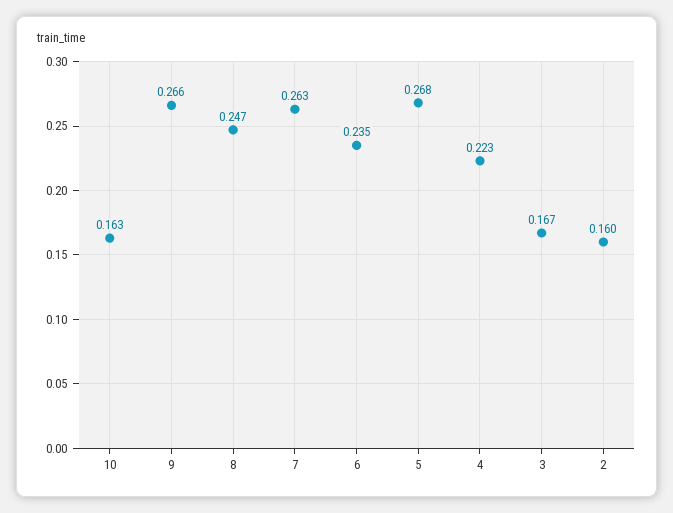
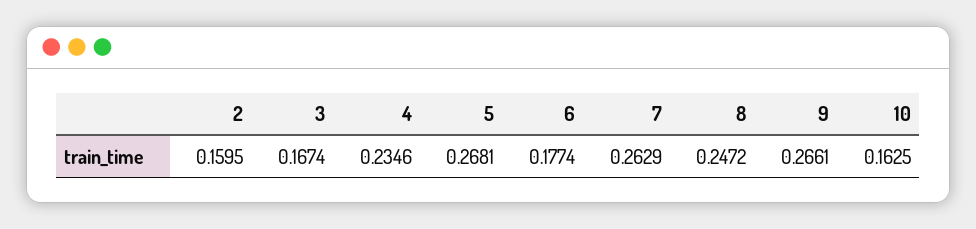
6: 0.235 -> 0.1774
4: 0.223 -> 0.2346

